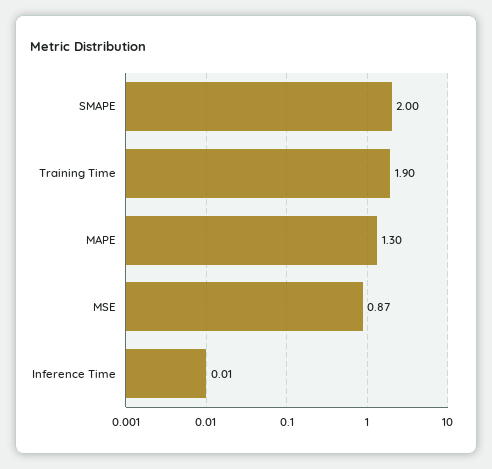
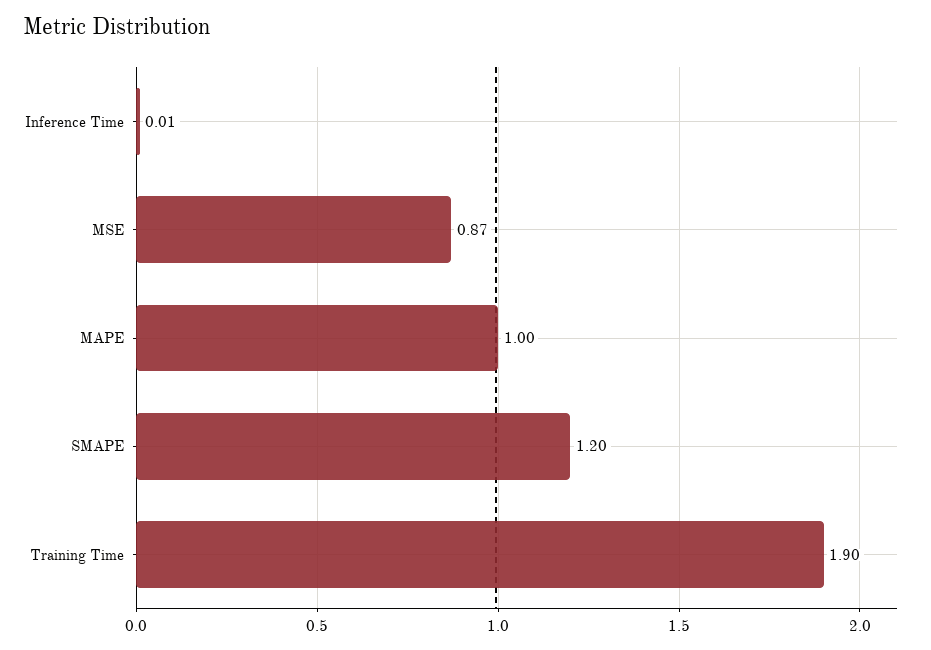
SMAPE: 2 -> 1.2
MAPE: 1.3 -> 1

